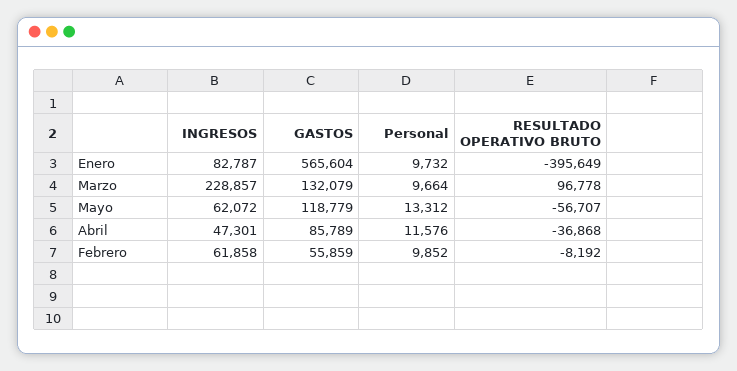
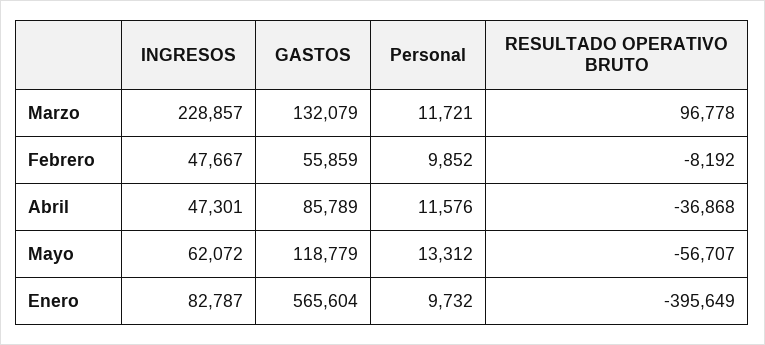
Personal, Marzo: 9664 -> 11721
INGRESOS, Febrero: 61858 -> 47667

